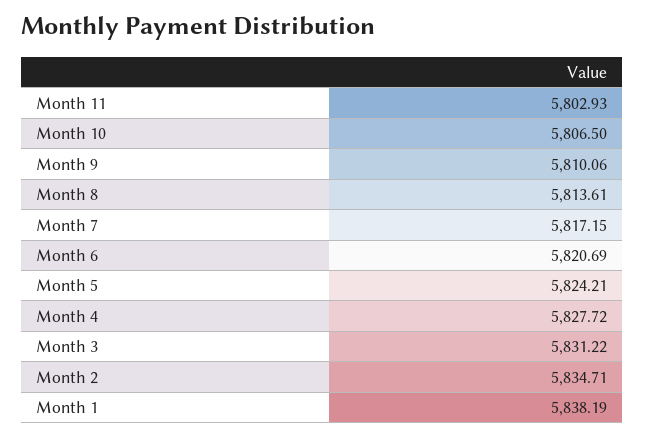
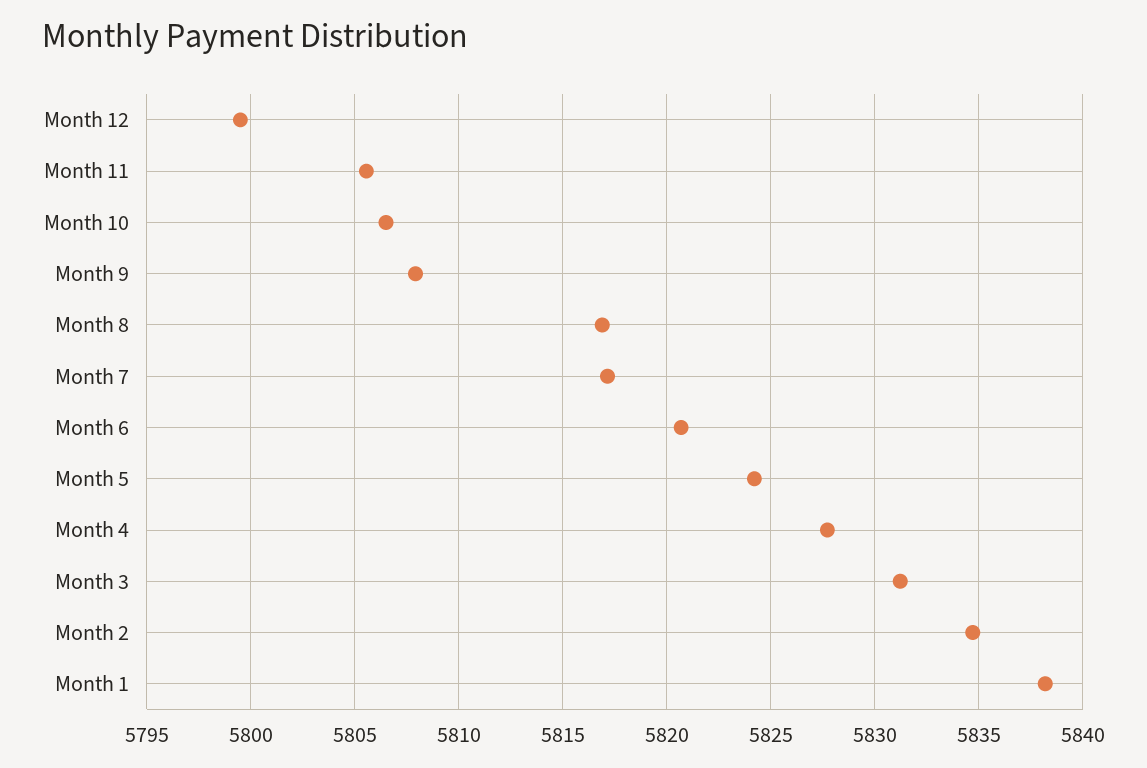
Month 11: 5802.93 -> 5805.5
Month 9: 5810.06 -> 5808
Month 8: 5813.61 -> 5817
Month 12: none -> 5799.5

